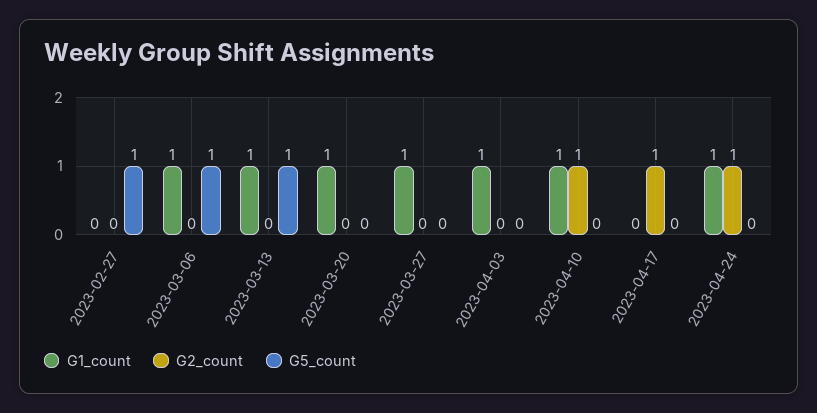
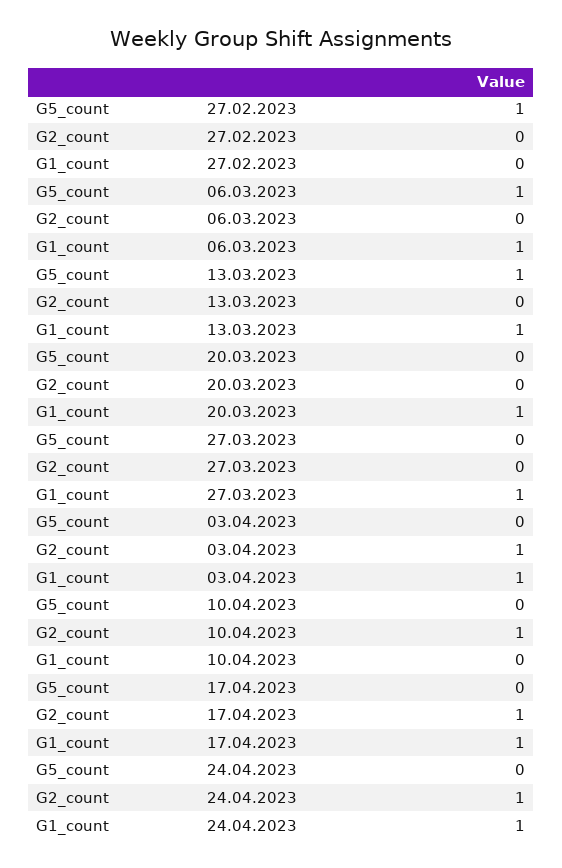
G2_count, 2023-04-03: 0 -> 1
G1_count, 2023-04-10: 1 -> 0
G1_count, 2023-04-17: 0 -> 1

